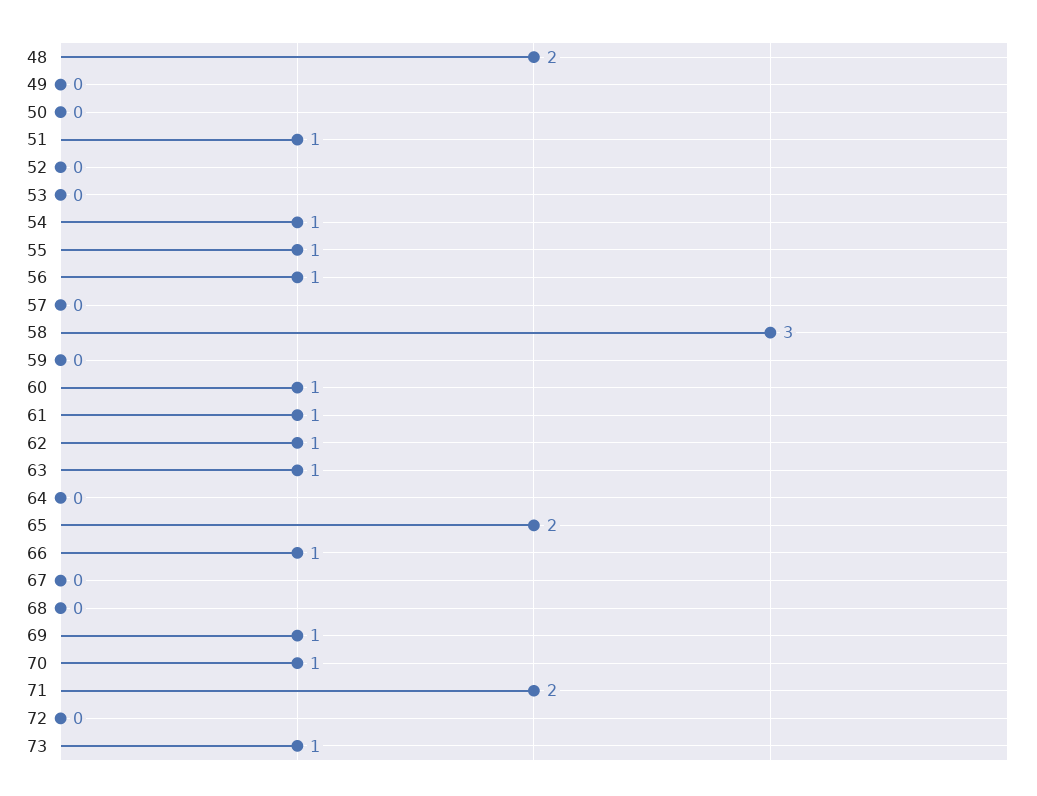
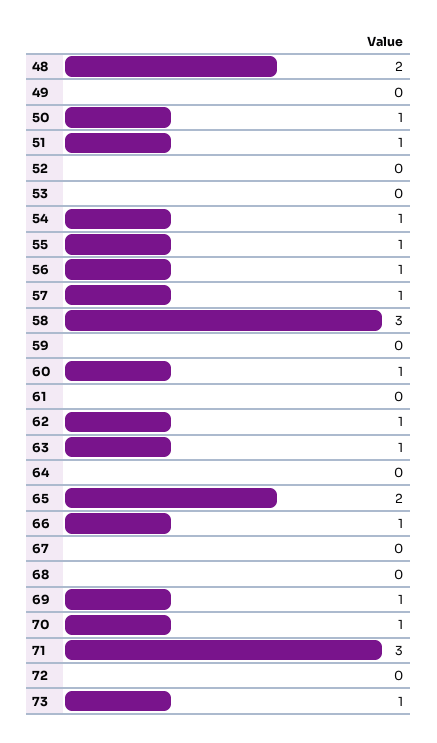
50: 0 -> 1
57: 0 -> 1
61: 1 -> 0
71: 2 -> 3

